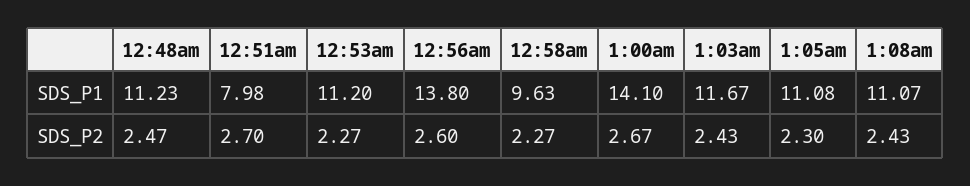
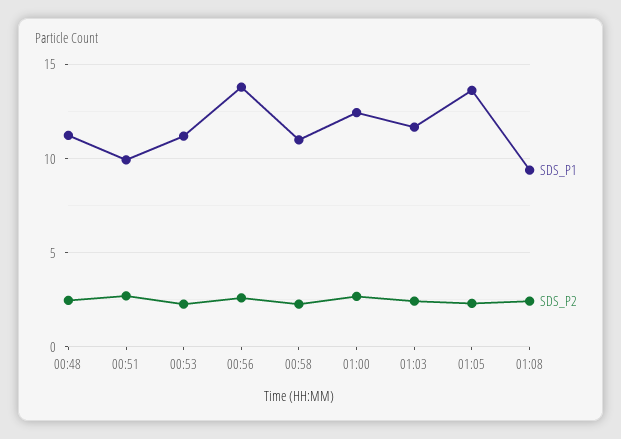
SDS_P1, 12:51am: 7.98 -> 10
SDS_P1, 12:58am: 9.63 -> 11
SDS_P1, 1:00am: 14.1 -> 12.5
SDS_P1, 1:05am: 11.08 -> 13.5
SDS_P1, 1:08am: 11.07 -> 9.5

